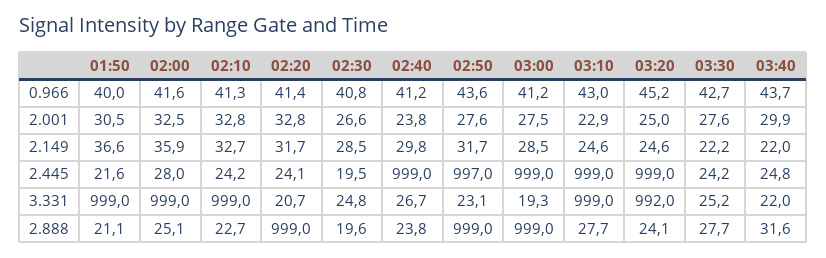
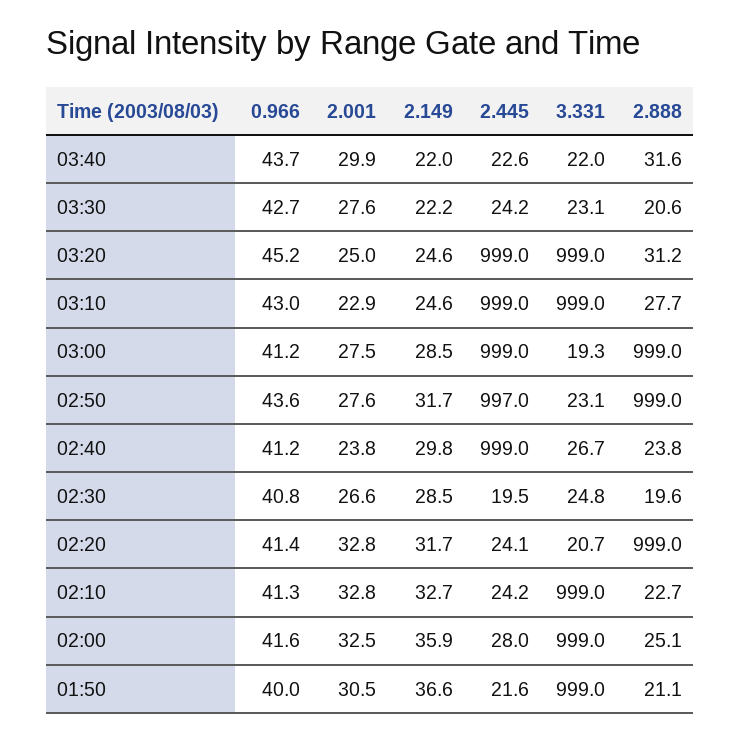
03:40, 2.445: 24.8 -> 22.6
03:20, 3.331: 992 -> 999
03:30, 3.331: 25.2 -> 23.1
03:20, 2.888: 24.1 -> 31.2
03:30, 2.888: 27.7 -> 20.6

